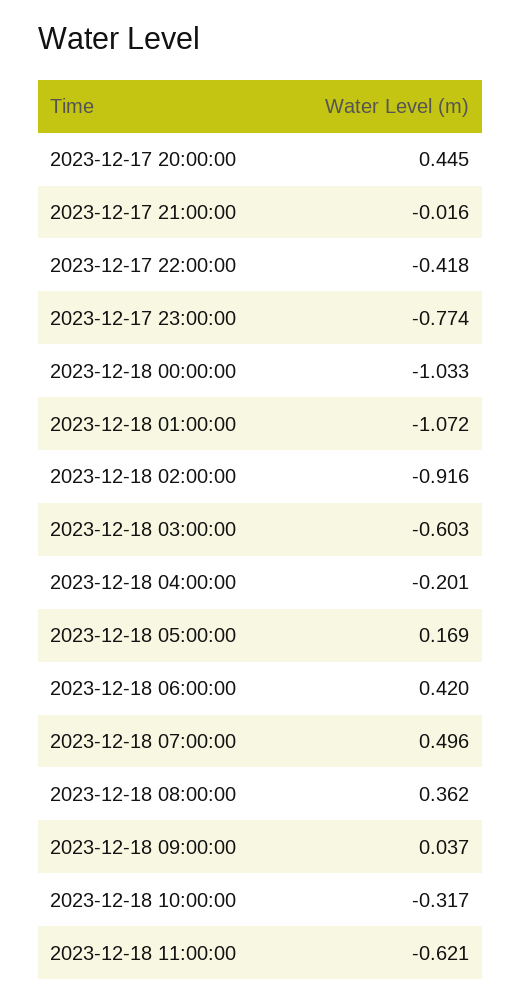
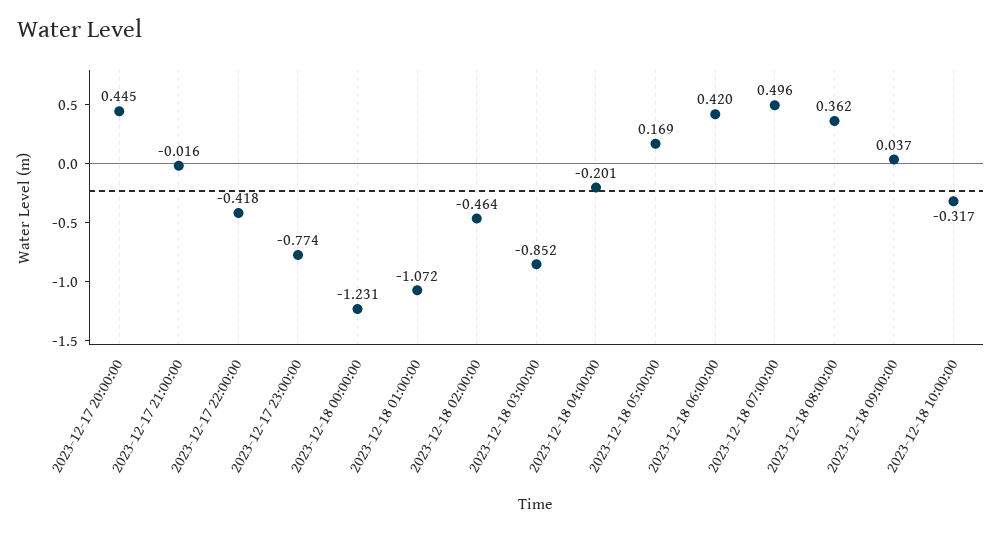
2023-12-18 00:00:00: -1.033 -> -1.231
2023-12-18 02:00:00: -0.916 -> -0.464
2023-12-18 03:00:00: -0.603 -> -0.852
2023-12-18 11:00:00: -0.621 -> none

